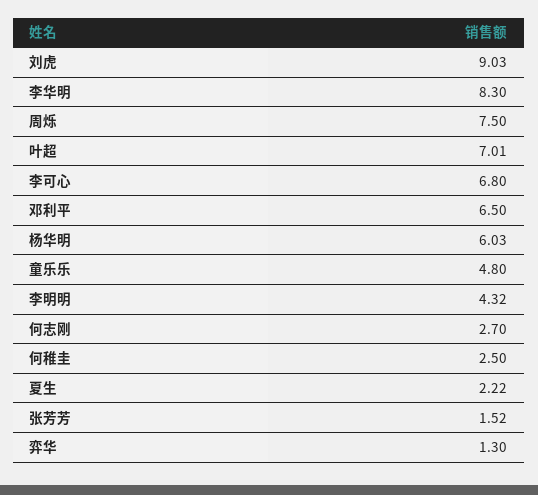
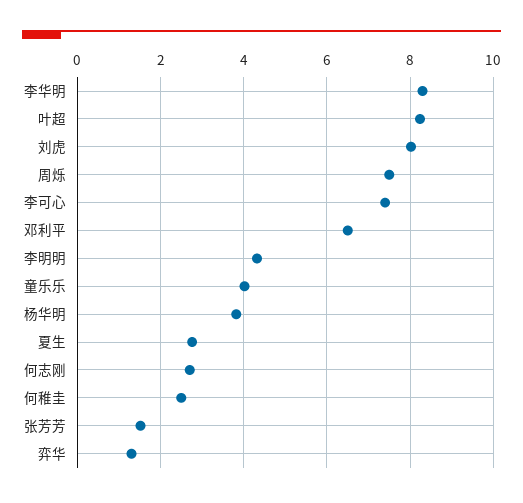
刘虎: 9.03 -> 8
叶超: 7.01 -> 8.2
李可心: 6.8 -> 7.4
杨华明: 6.03 -> 3.8
童乐乐: 4.8 -> 4
夏生: 2.22 -> 2.8

